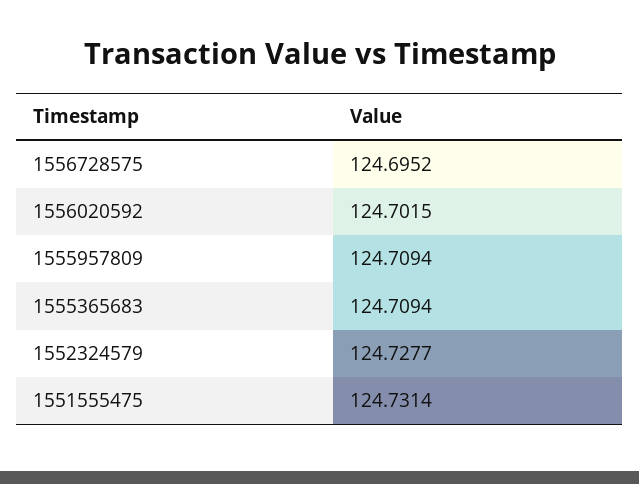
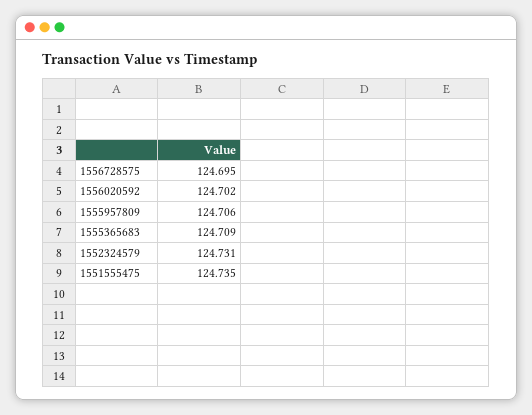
1555957809: 124.7094 -> 124.706
1552324579: 124.7277 -> 124.731
1551555475: 124.7314 -> 124.735

